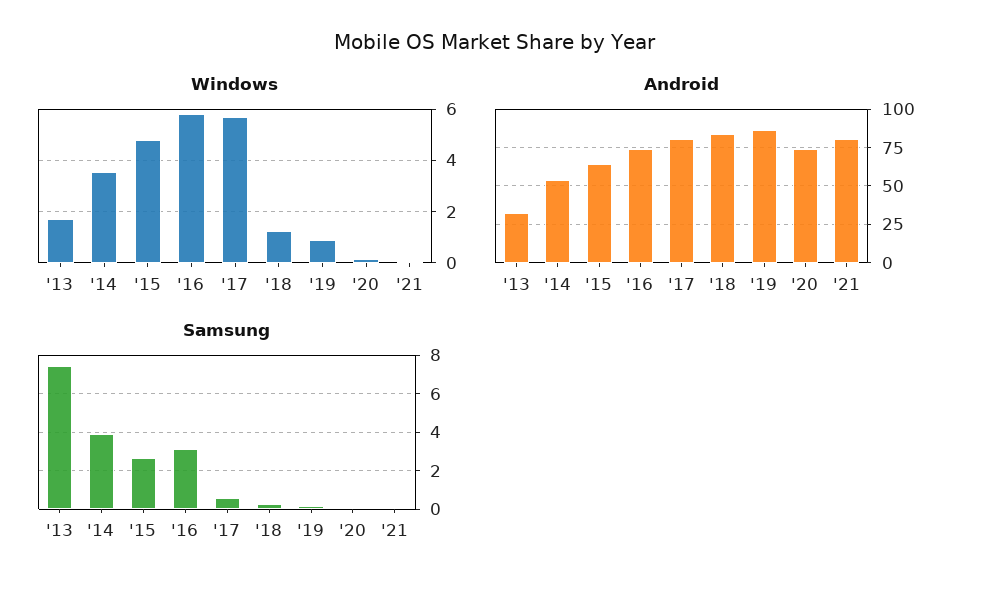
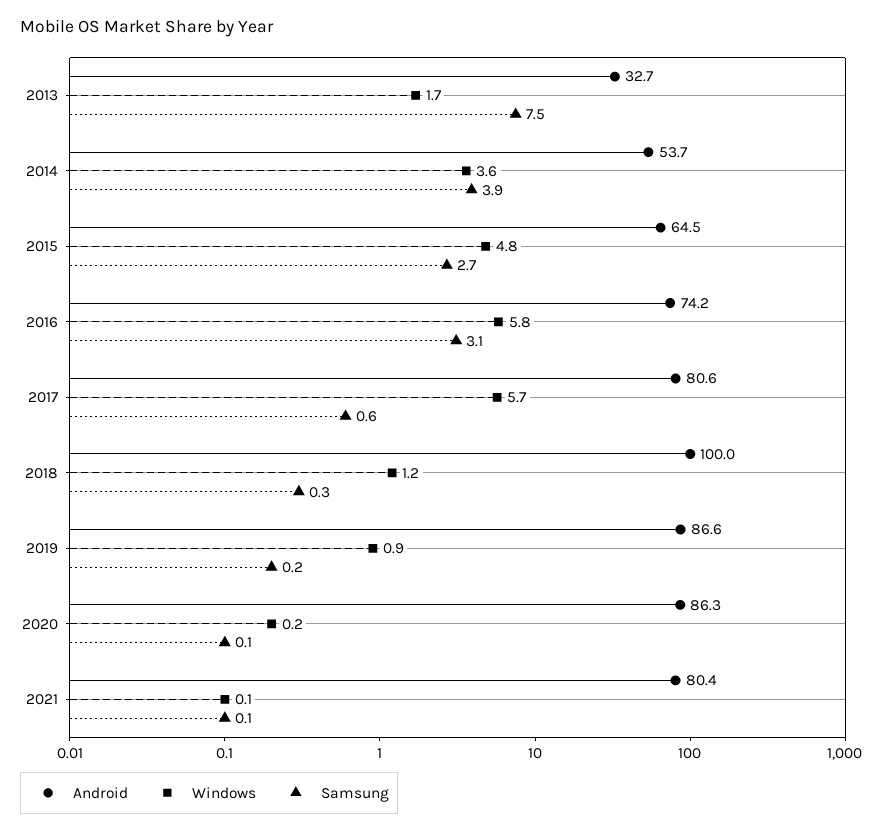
Android, '18: 85 -> 100
Android, '20: 75 -> 86.3

